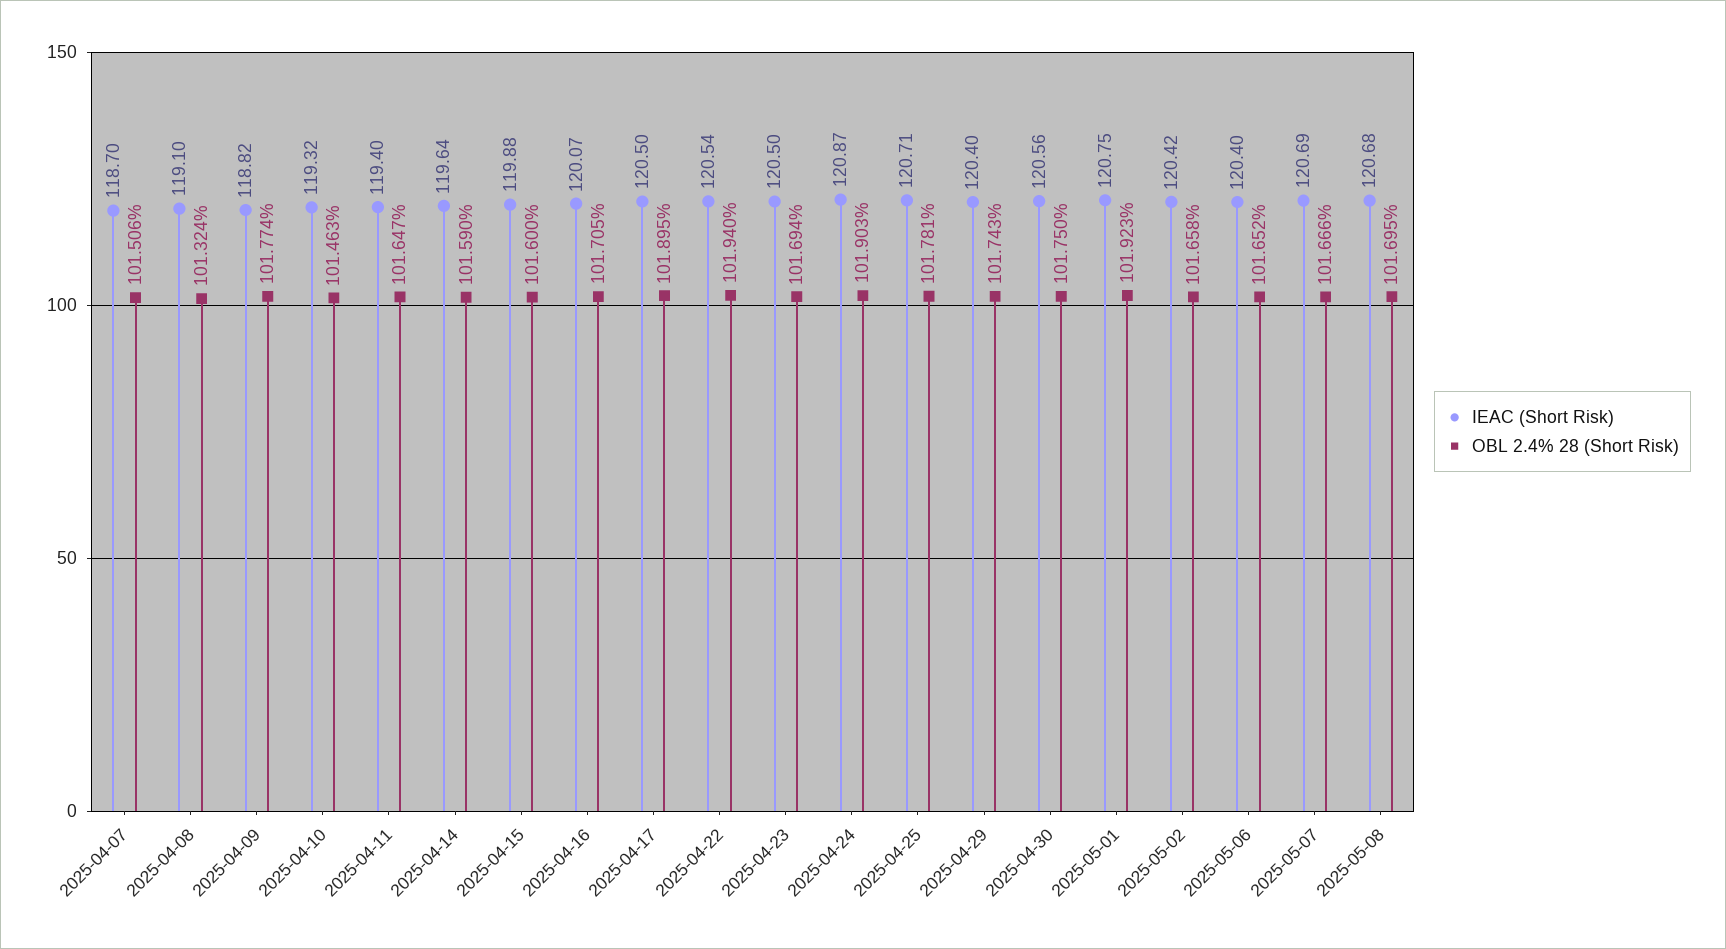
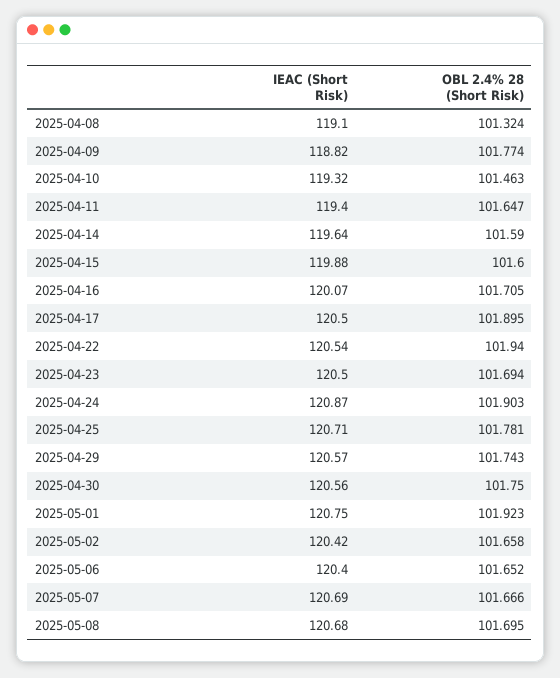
IEAC (Short Risk), 2025-04-07: 118.7 -> none
OBL 2.4% 28 (Short Risk), 2025-04-07: 101.506 -> none
IEAC (Short Risk), 2025-04-29: 120.4 -> 120.57

